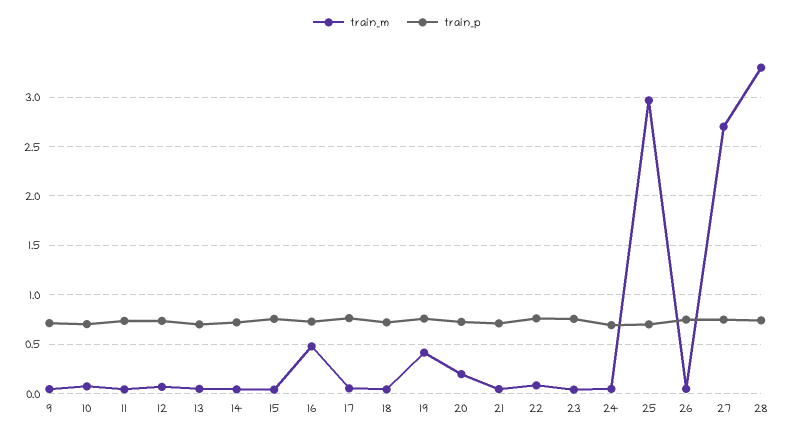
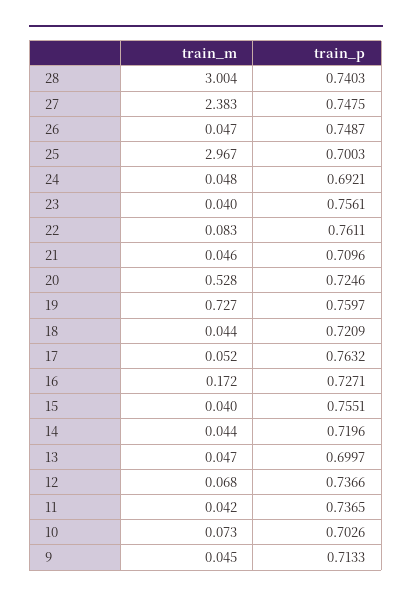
train_m, 16: 0.5 -> 0.172
train_m, 19: 0.4 -> 0.727
train_m, 20: 0.2 -> 0.528
train_m, 27: 2.7 -> 2.383
train_m, 28: 3.3 -> 3.004

